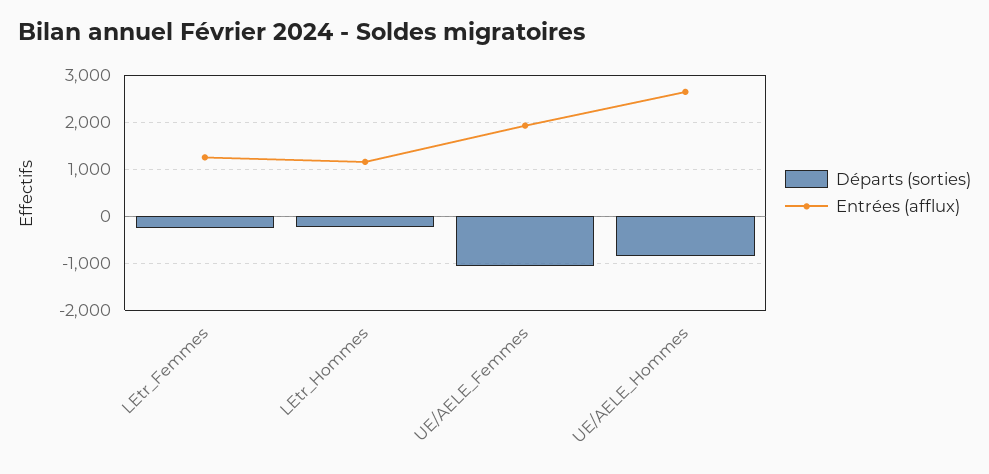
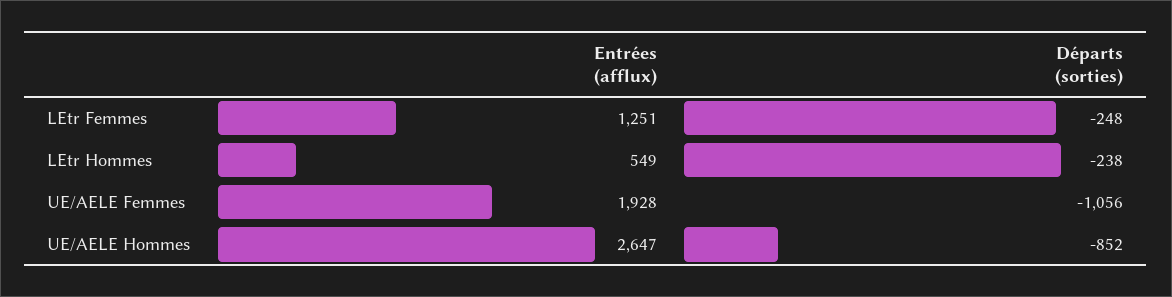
Entrées (afflux), LEtr_Hommes: 1200 -> 549

